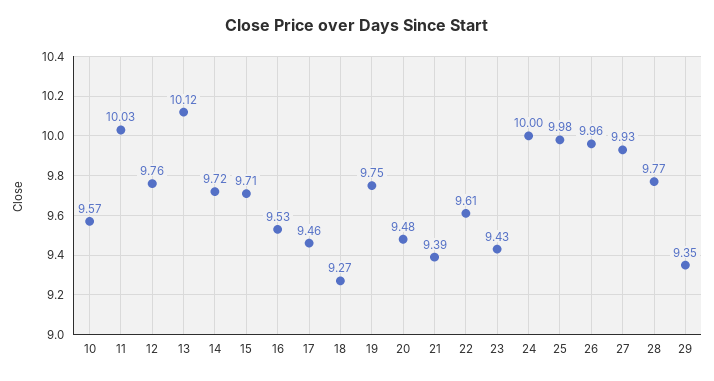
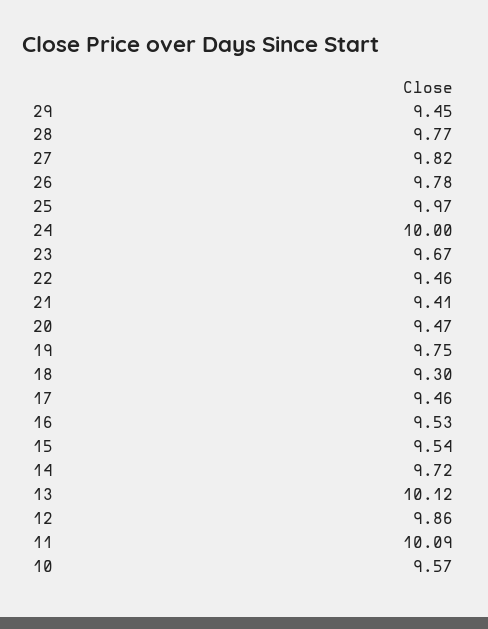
11: 10.03 -> 10.09
12: 9.76 -> 9.86
15: 9.71 -> 9.54
18: 9.27 -> 9.3
20: 9.48 -> 9.47
21: 9.39 -> 9.41
22: 9.61 -> 9.46
23: 9.43 -> 9.67
25: 9.98 -> 9.97
26: 9.96 -> 9.78
27: 9.93 -> 9.82
29: 9.35 -> 9.45

